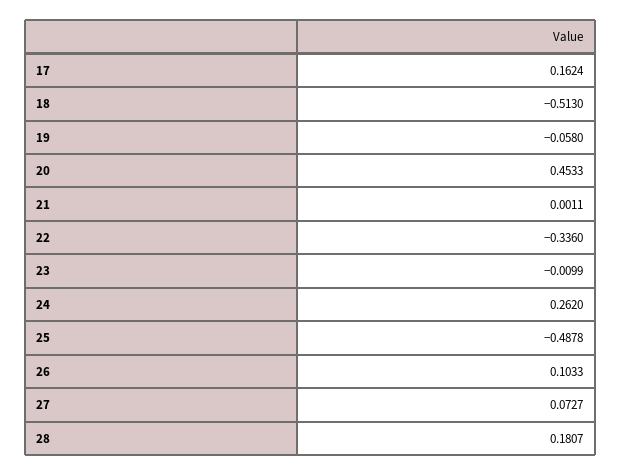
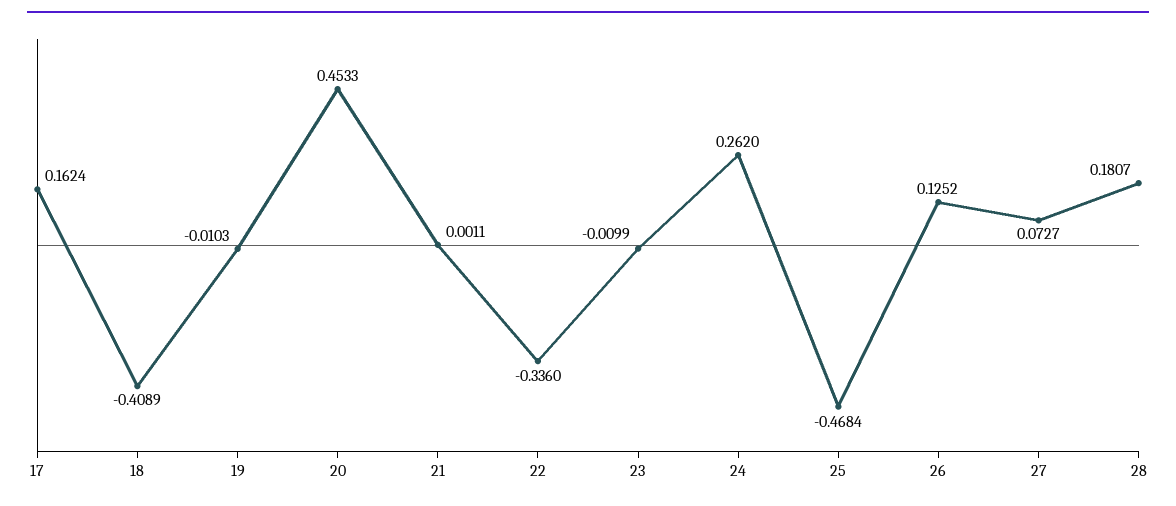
18: -0.513 -> -0.4089
19: -0.058 -> -0.0103
25: -0.4878 -> -0.4684
26: 0.1033 -> 0.1252

